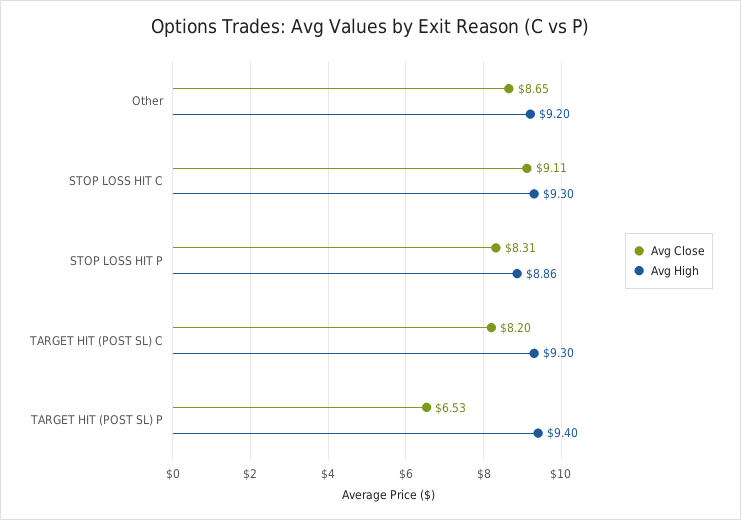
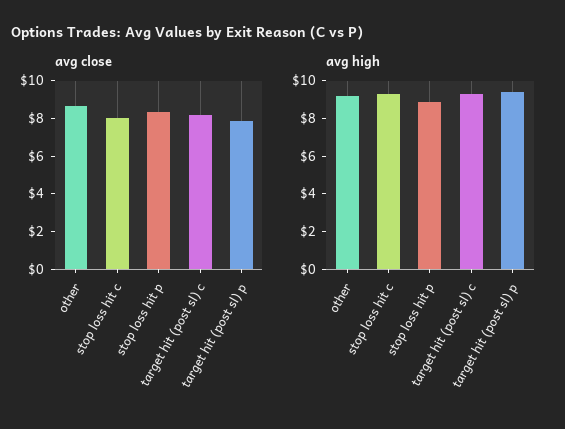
Avg Close, STOP LOSS HIT C: 9.11 -> 8
Avg Close, TARGET HIT (POST SL) P: 6.53 -> 8

